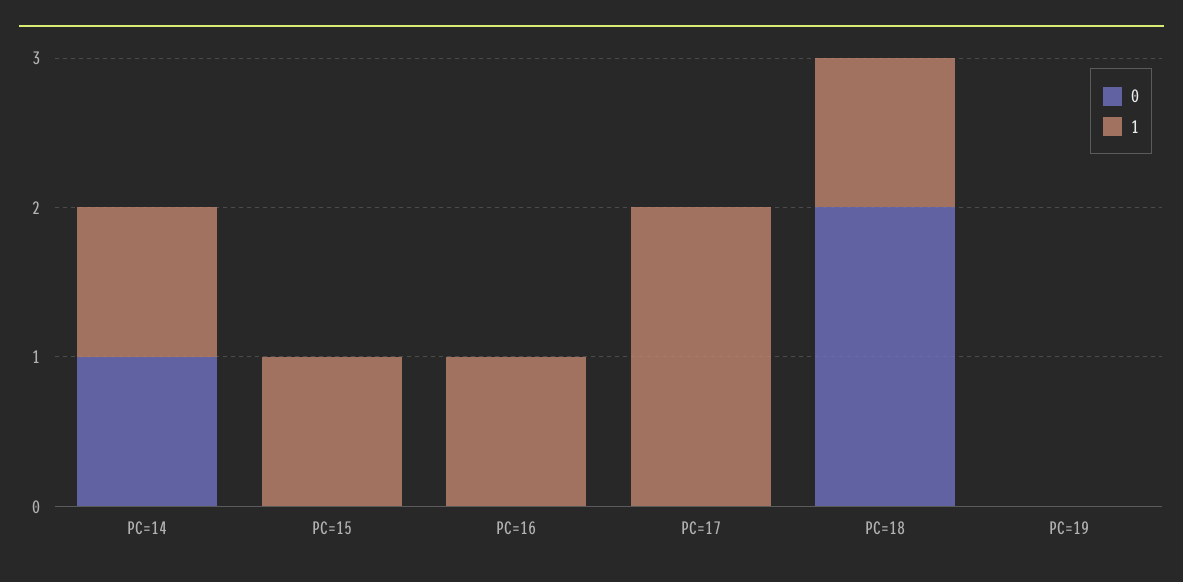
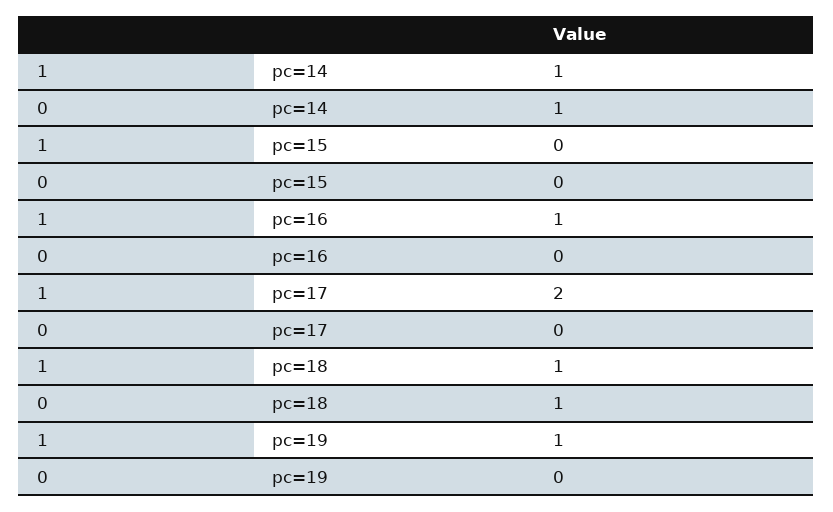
1, PC=15: 1 -> 0
0, PC=18: 2 -> 1
1, PC=19: 0 -> 1

